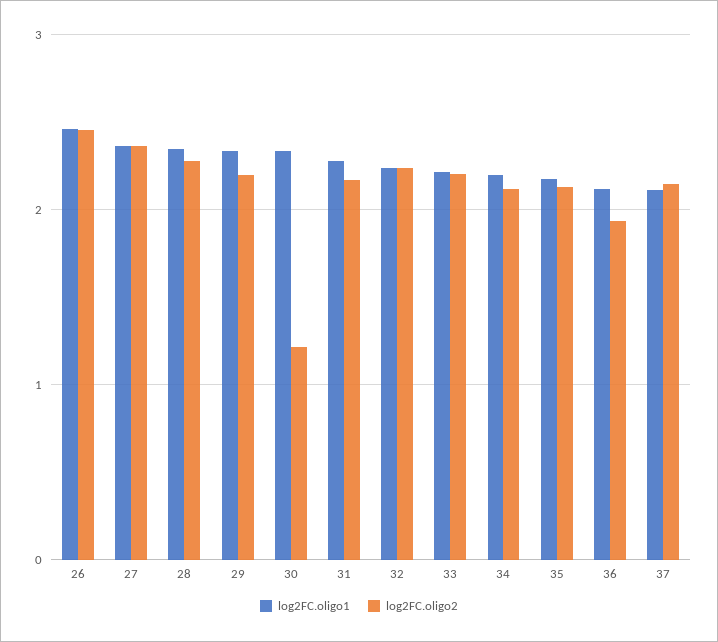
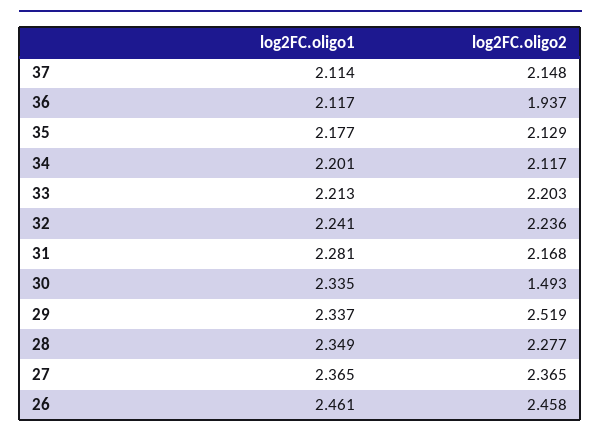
log2FC.oligo2, 29: 2.2 -> 2.519
log2FC.oligo2, 30: 1.2 -> 1.493

